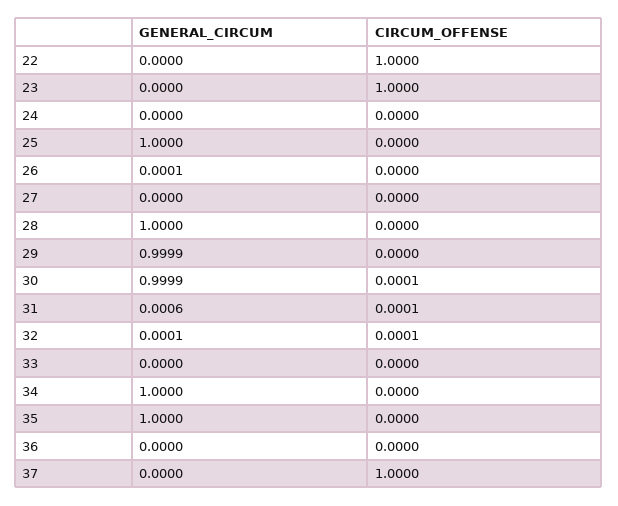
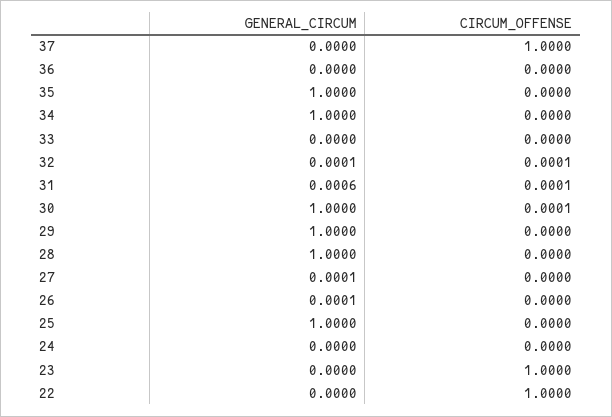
GENERAL_CIRCUM, 27: 0 -> 0.0001
GENERAL_CIRCUM, 29: 0.9999 -> 1
GENERAL_CIRCUM, 30: 0.9999 -> 1

